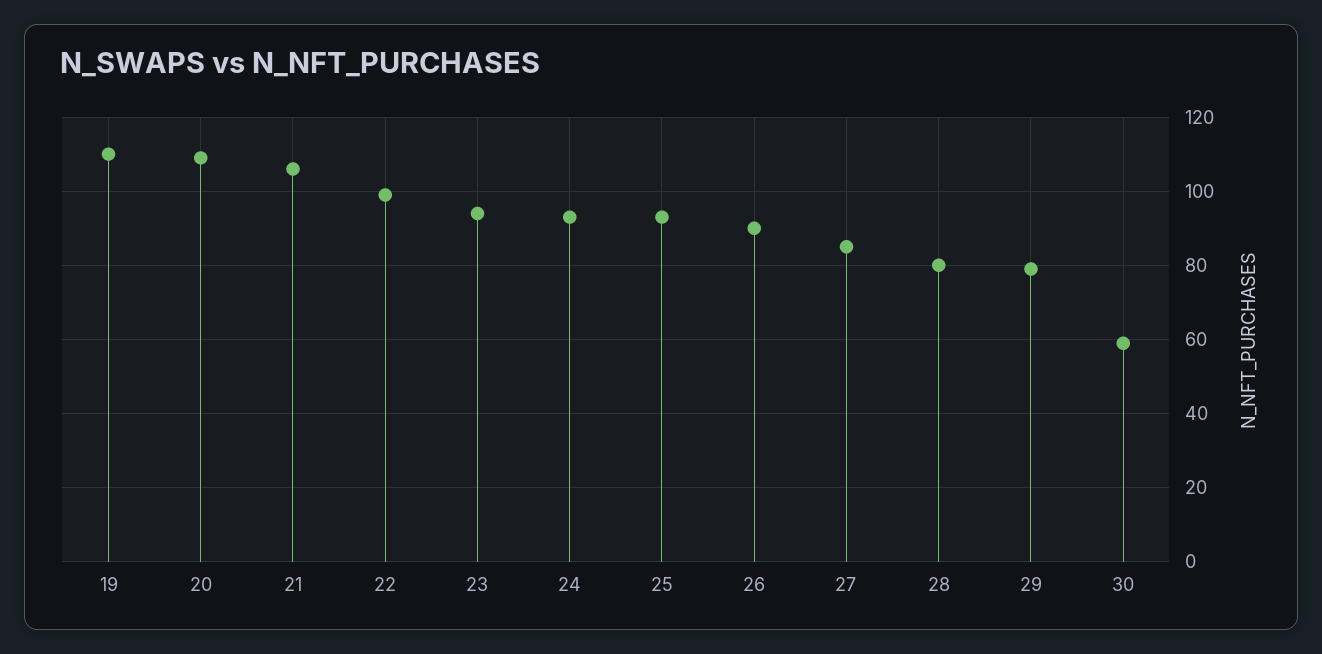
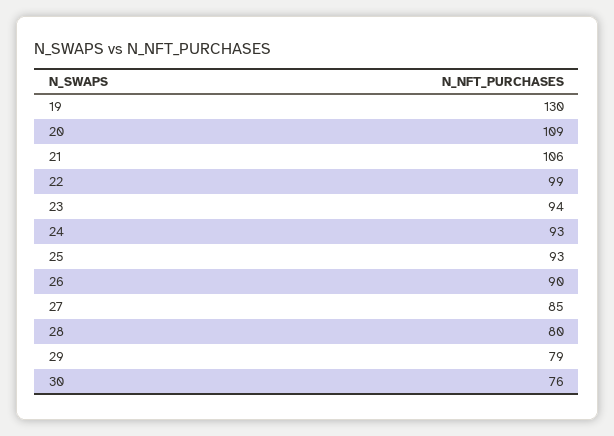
19: 110 -> 130
30: 60 -> 76

